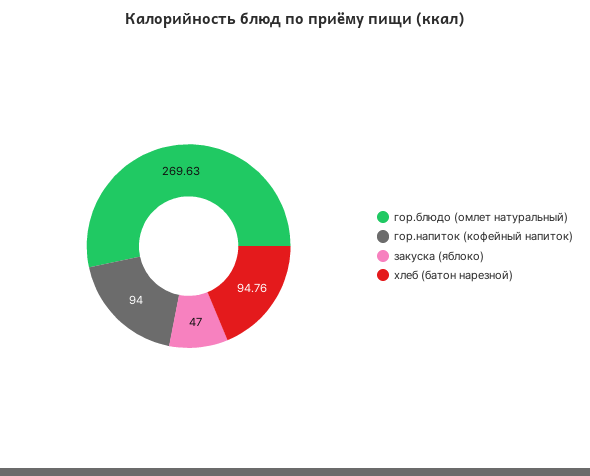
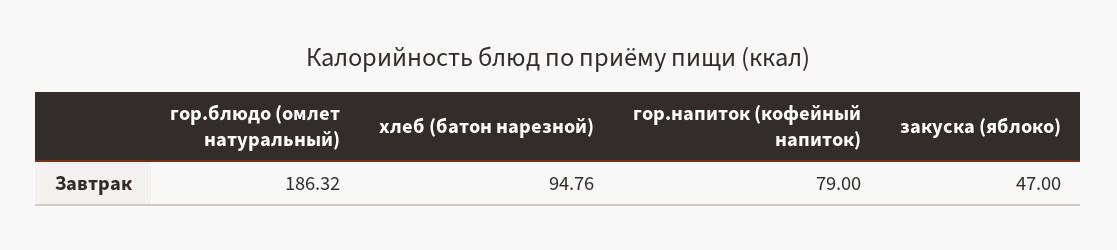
гор.блюдо (омлет натуральный): 269.63 -> 186.32
гор.напиток (кофейный напиток): 94 -> 79

